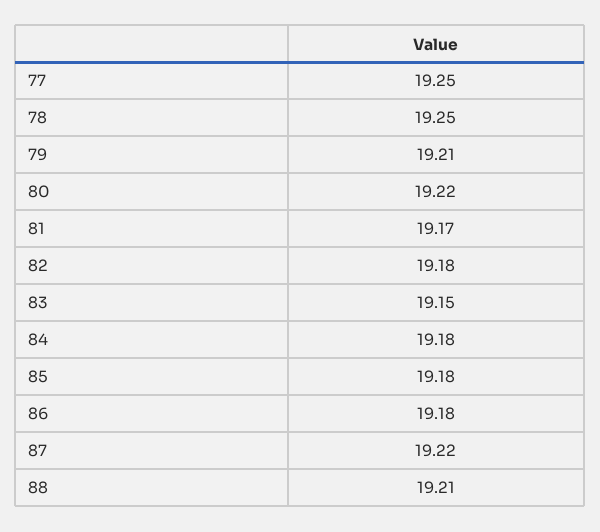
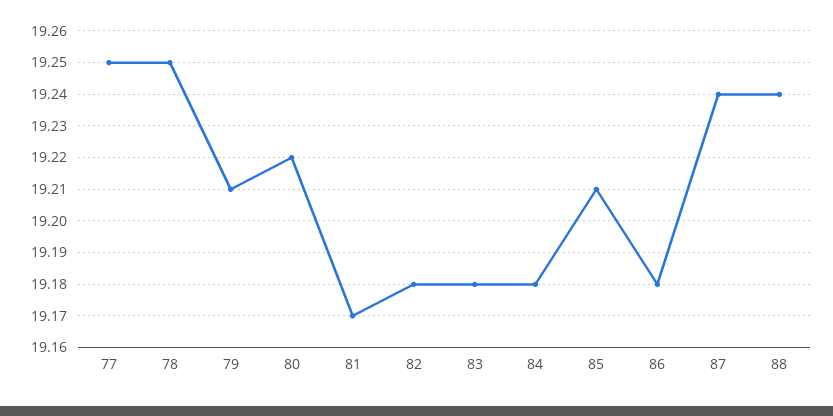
83: 19.15 -> 19.18
85: 19.18 -> 19.21
87: 19.22 -> 19.24
88: 19.21 -> 19.24

